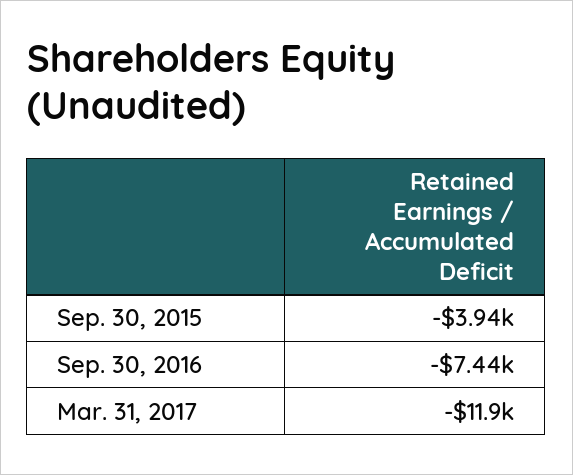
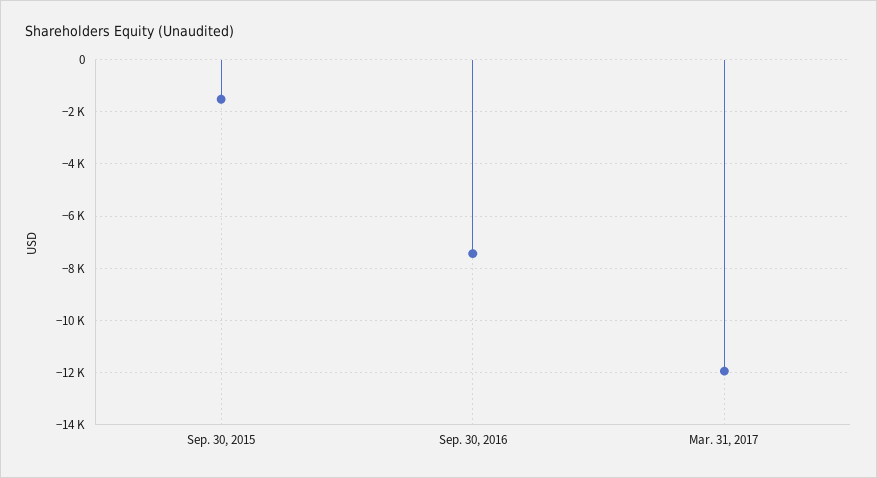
Sep. 30, 2015: -3940 -> -1500

